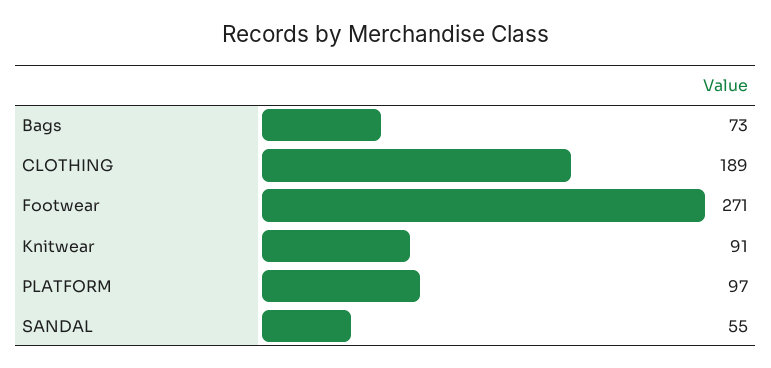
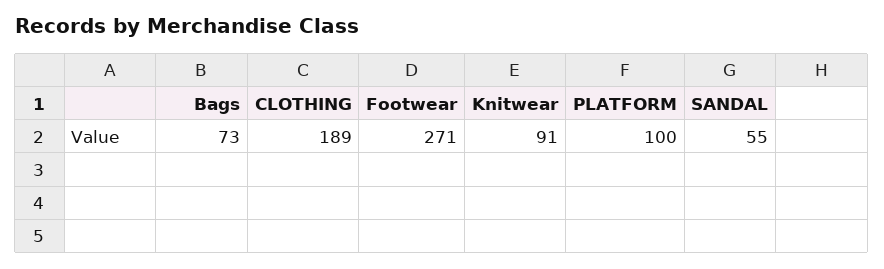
PLATFORM: 97 -> 100

